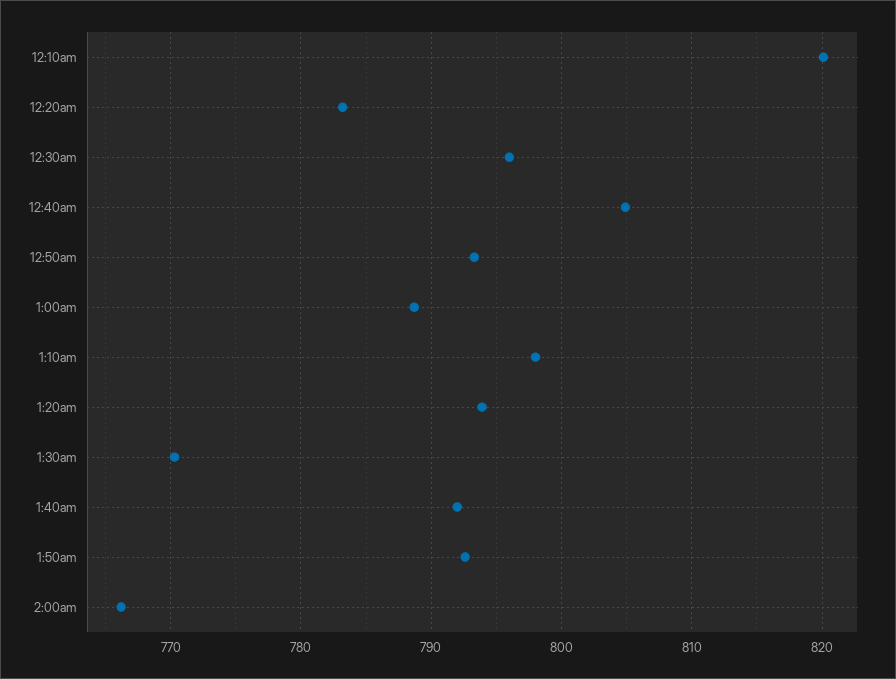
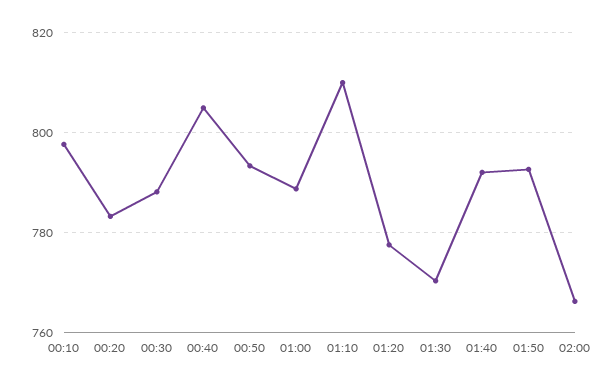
12:10am: 820 -> 798
12:30am: 796 -> 788
1:10am: 798 -> 810
1:20am: 794 -> 778

